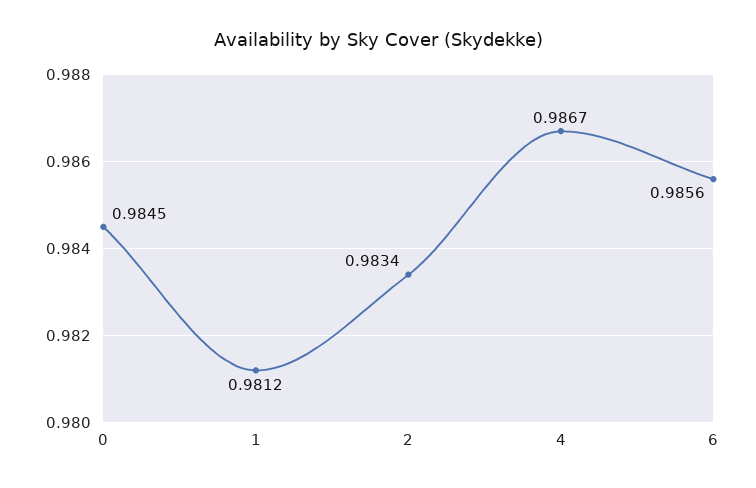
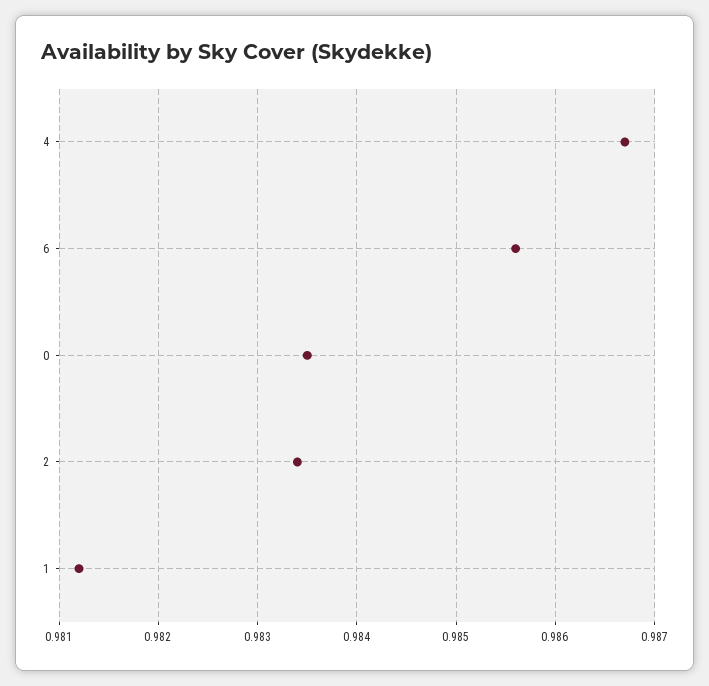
0: 0.9845 -> 0.9835

